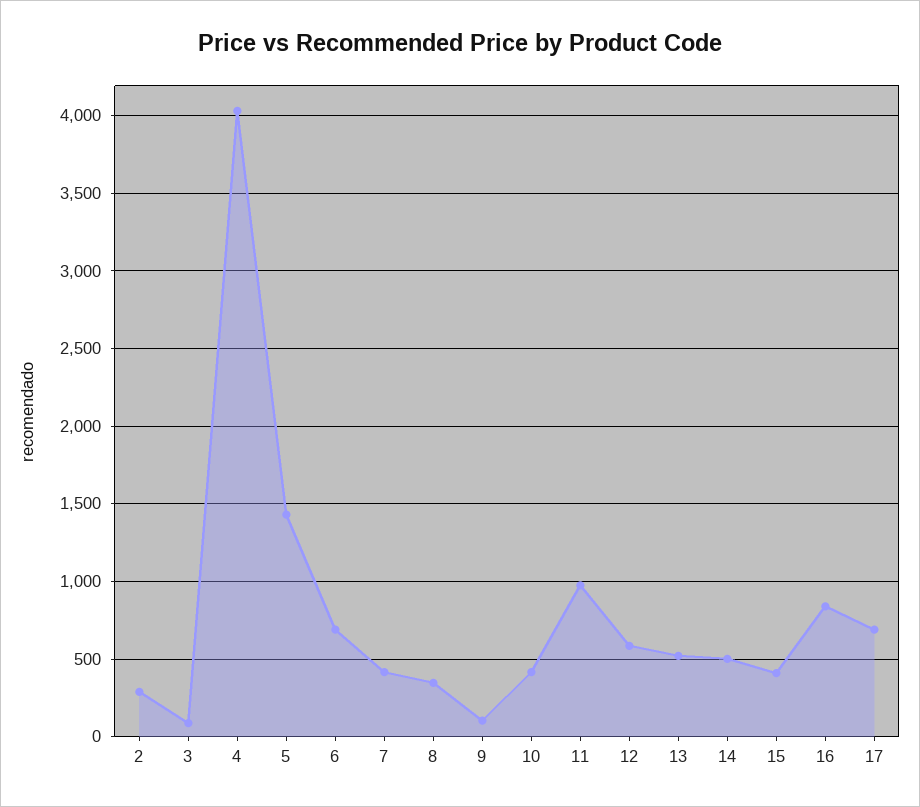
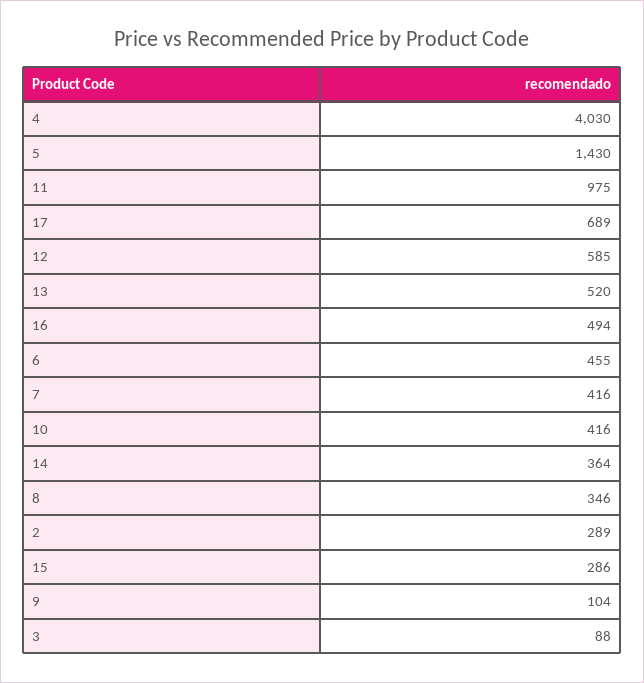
6: 700 -> 455
14: 500 -> 364
15: 400 -> 286
16: 850 -> 494

